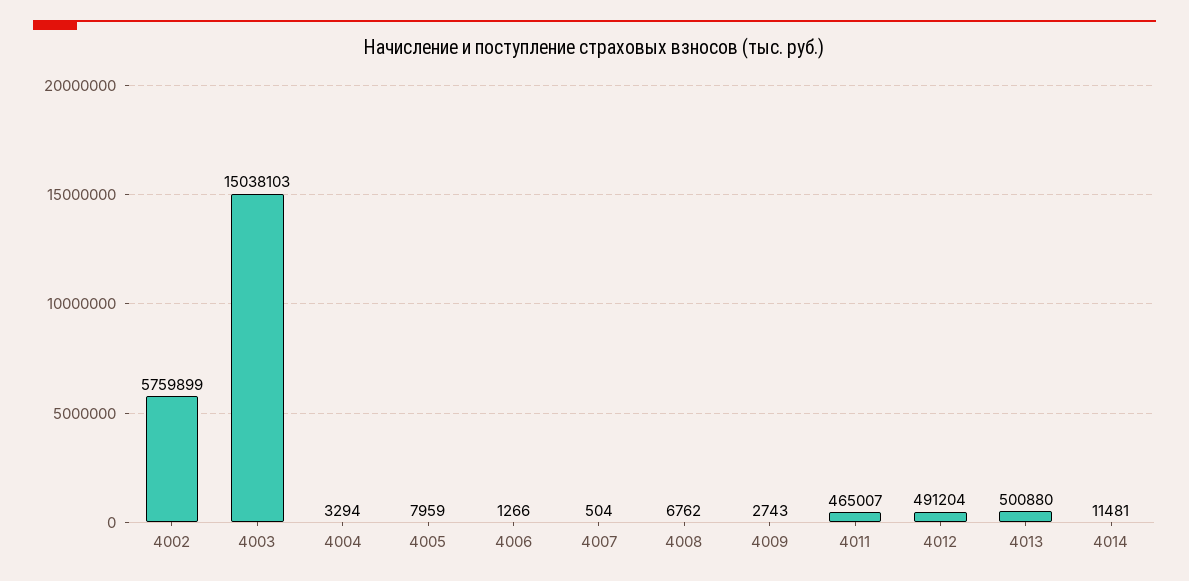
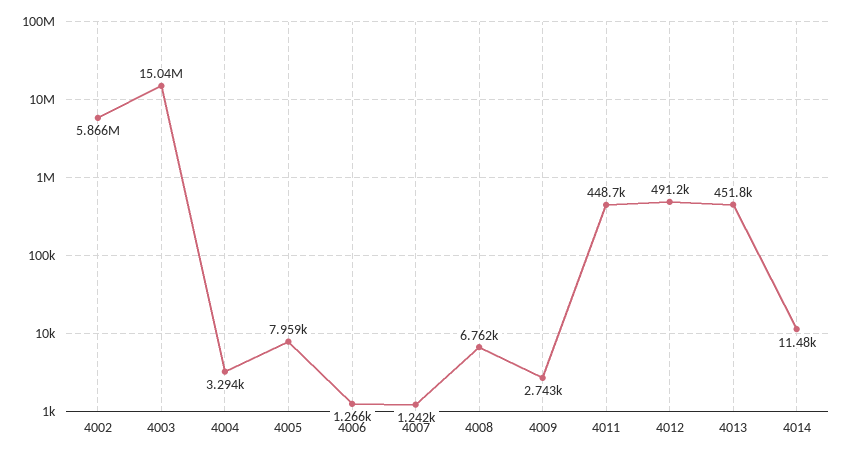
4002: 5759899 -> 5866000
4007: 504 -> 1242
4011: 465007 -> 448700
4013: 500880 -> 451800

